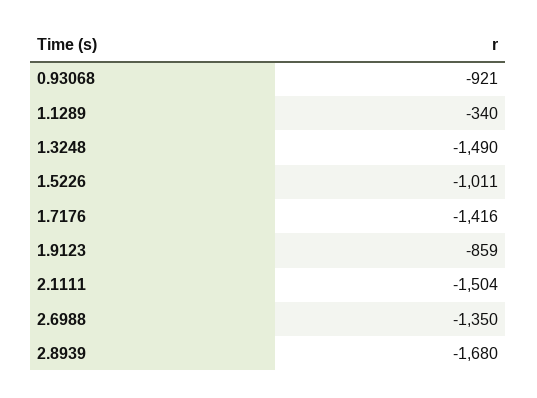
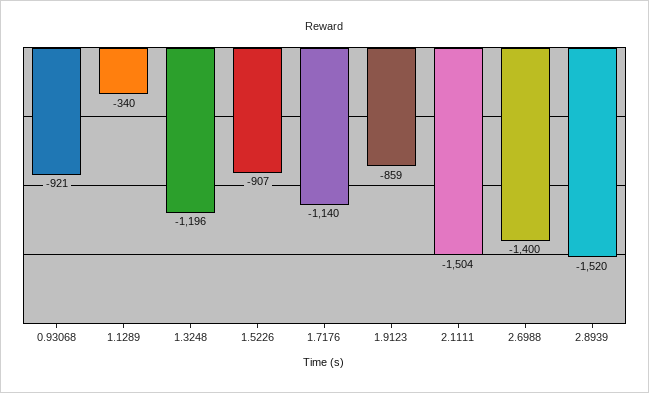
1.3248: -1490 -> -1196
1.5226: -1011 -> -907
1.7176: -1416 -> -1140
2.6988: -1350 -> -1400
2.8939: -1680 -> -1520

